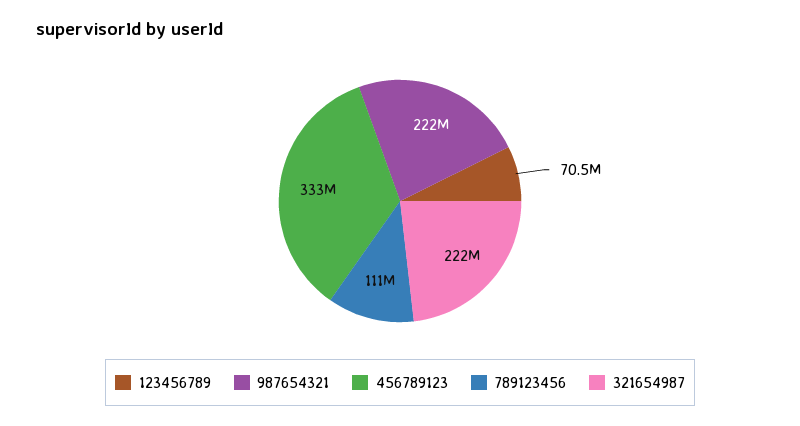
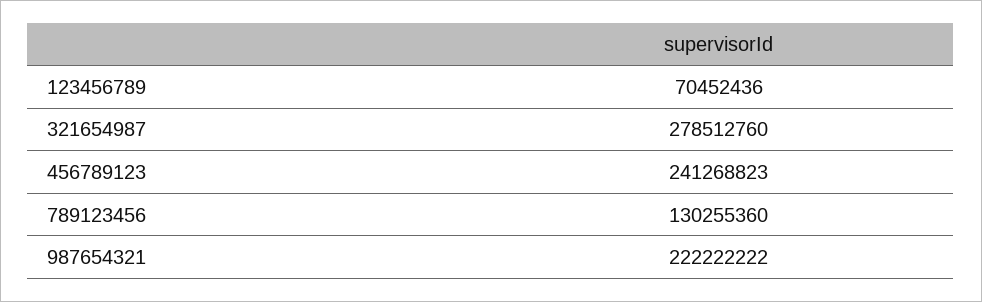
456789123: 333000000 -> 241268823
789123456: 111000000 -> 130255360
321654987: 222000000 -> 278512760

